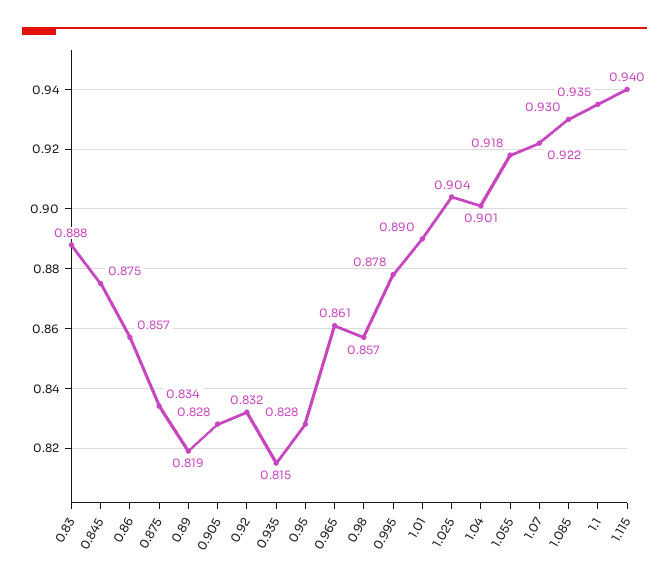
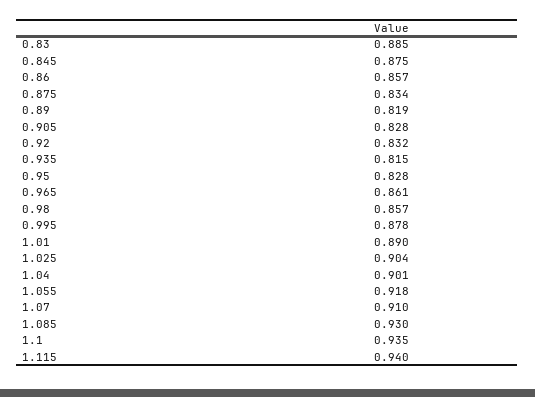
0.83: 0.888 -> 0.885
1.07: 0.922 -> 0.91

